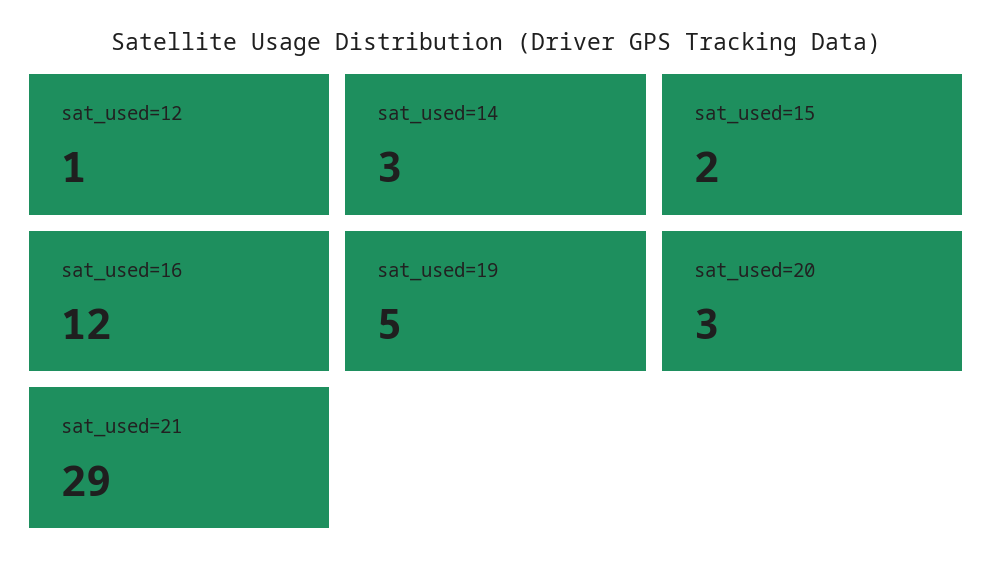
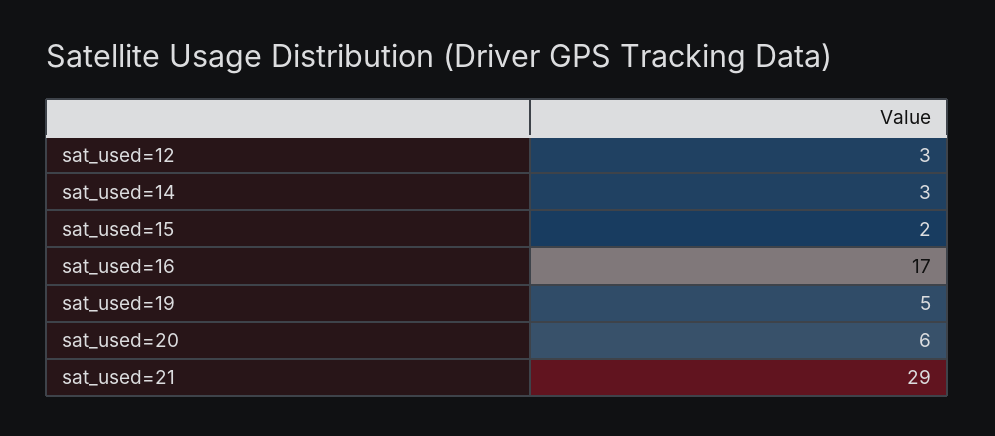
sat_used=12: 1 -> 3
sat_used=16: 12 -> 17
sat_used=20: 3 -> 6

